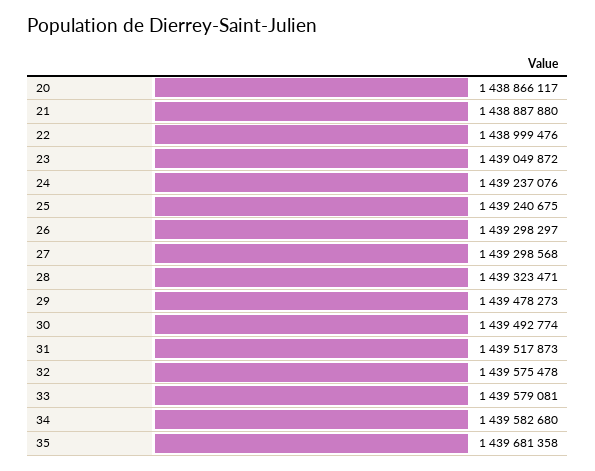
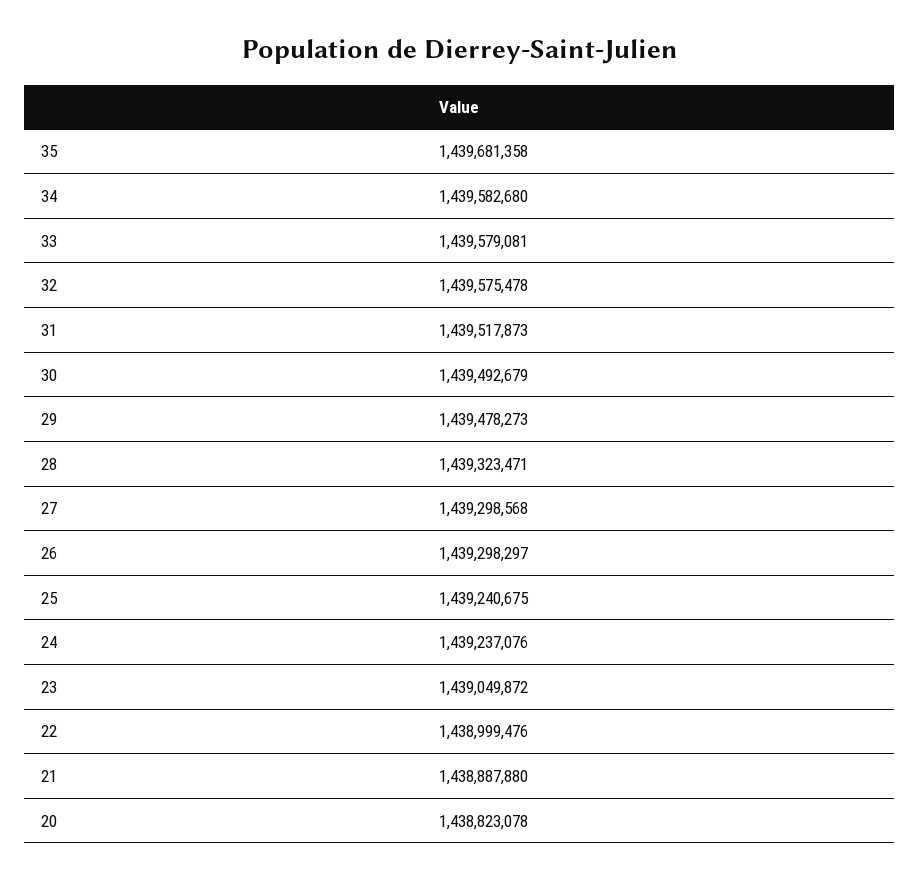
20: 1438866117 -> 1438823078
30: 1439492774 -> 1439492679

